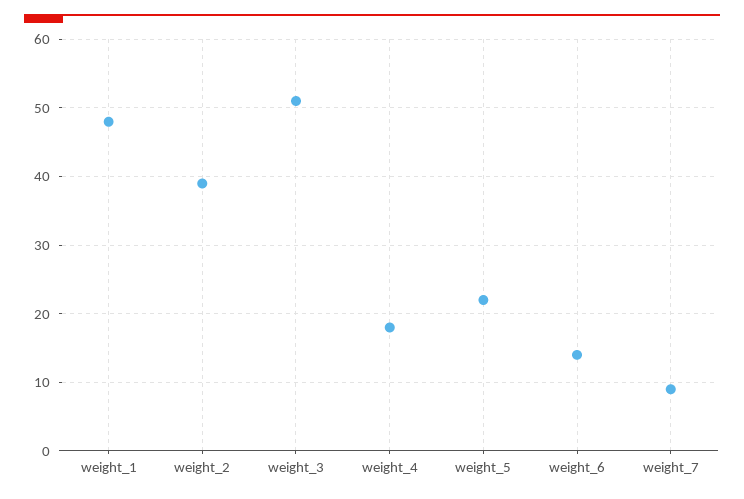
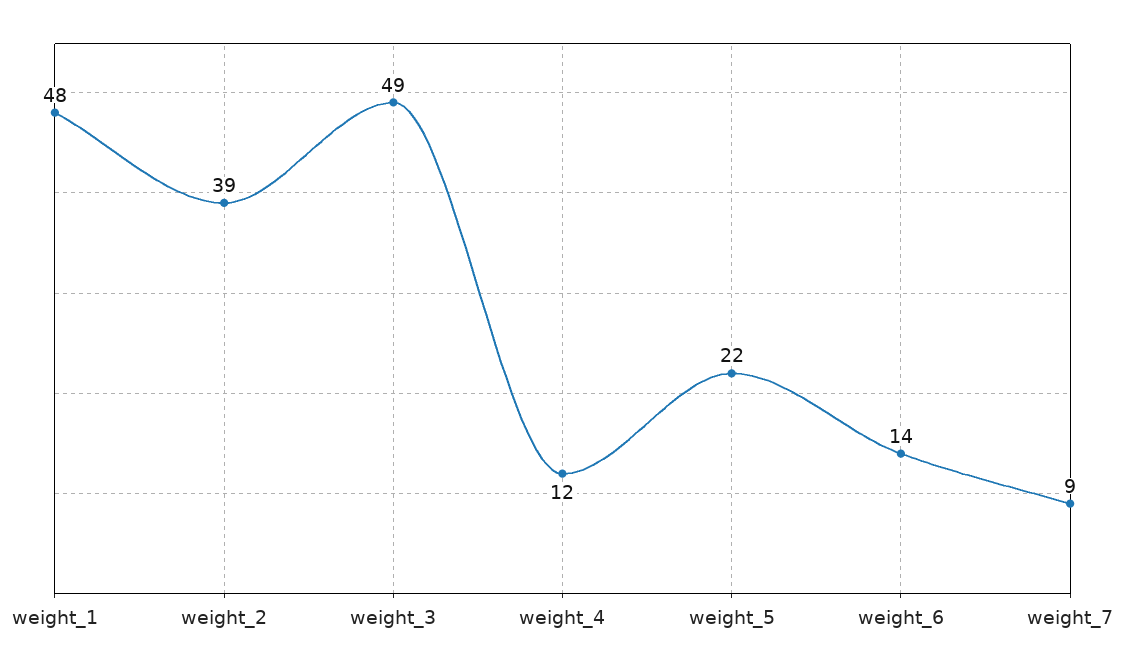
weight_3: 51 -> 49
weight_4: 18 -> 12

